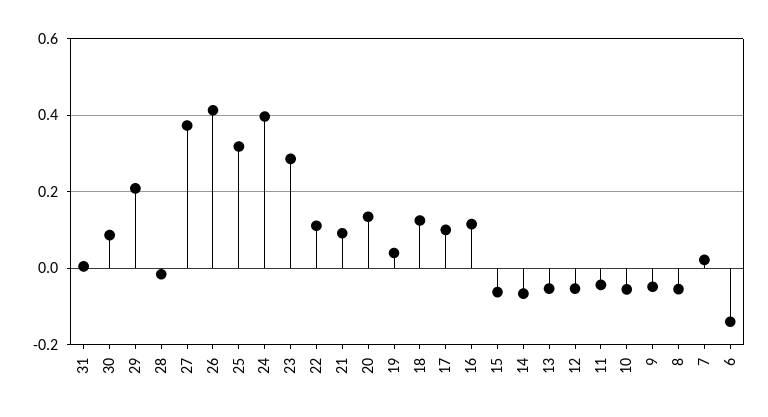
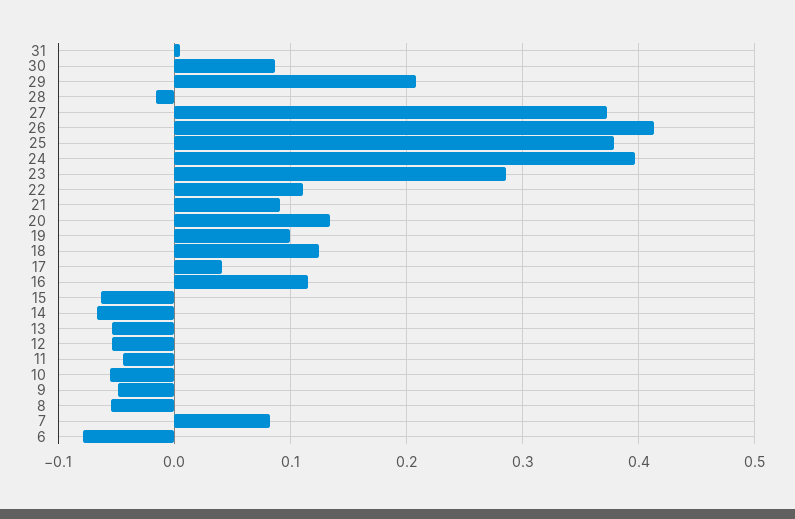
25: 0.32 -> 0.38
19: 0.04 -> 0.1
17: 0.1 -> 0.04
7: 0.02 -> 0.08
6: -0.14 -> -0.08

